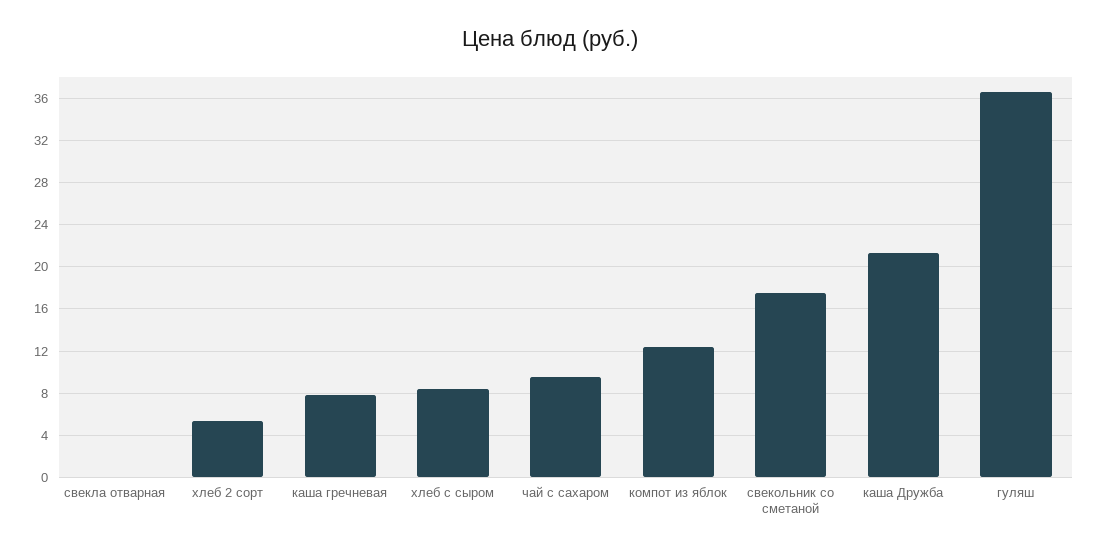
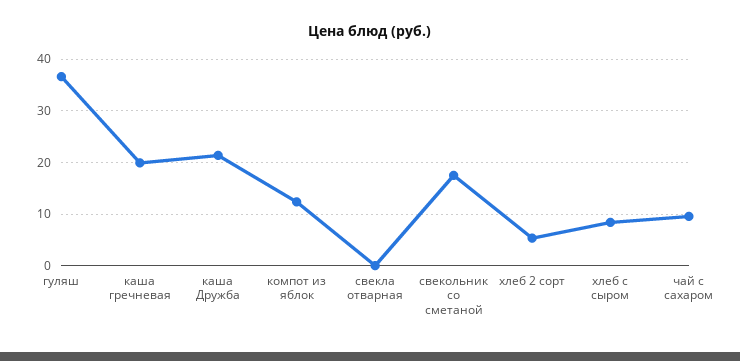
каша гречневая: 8 -> 20

